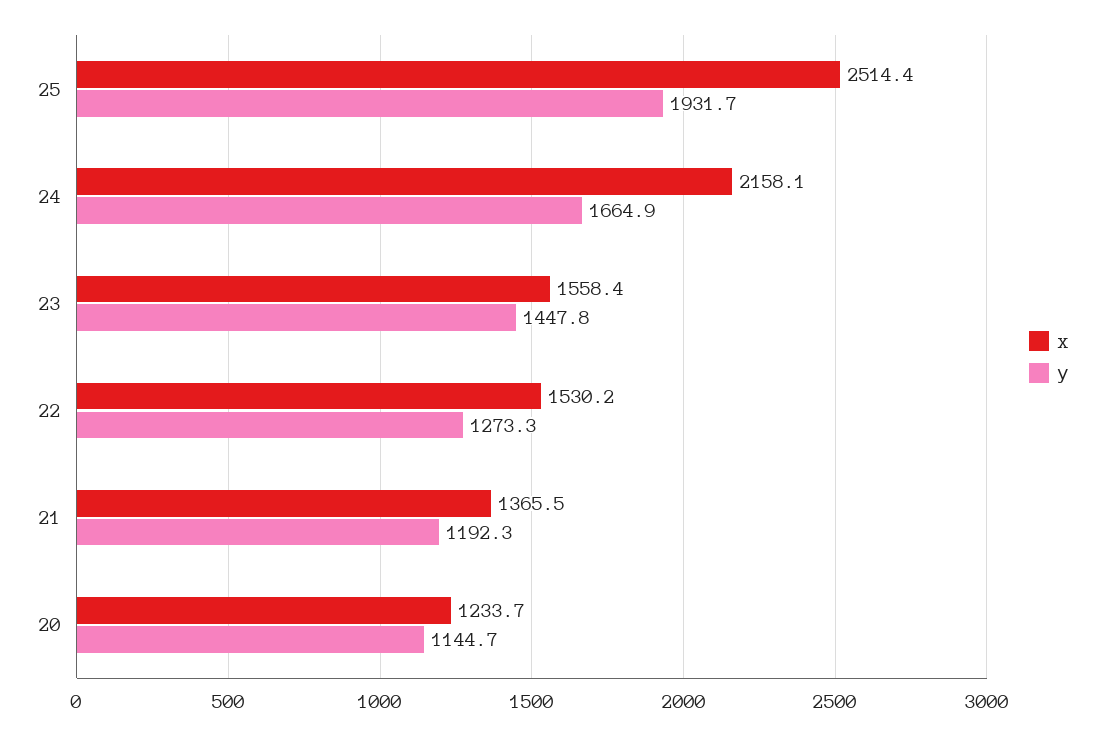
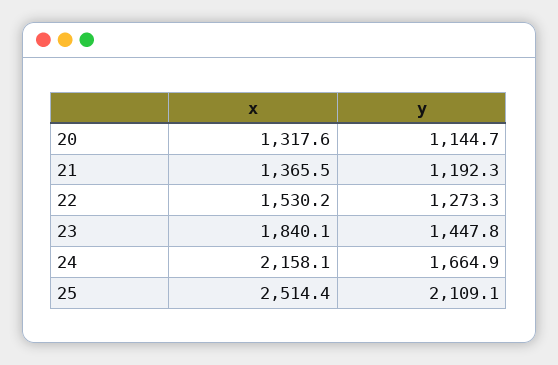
y, 25: 1931.7 -> 2109.1
x, 23: 1558.4 -> 1840.1
x, 20: 1233.7 -> 1317.6

